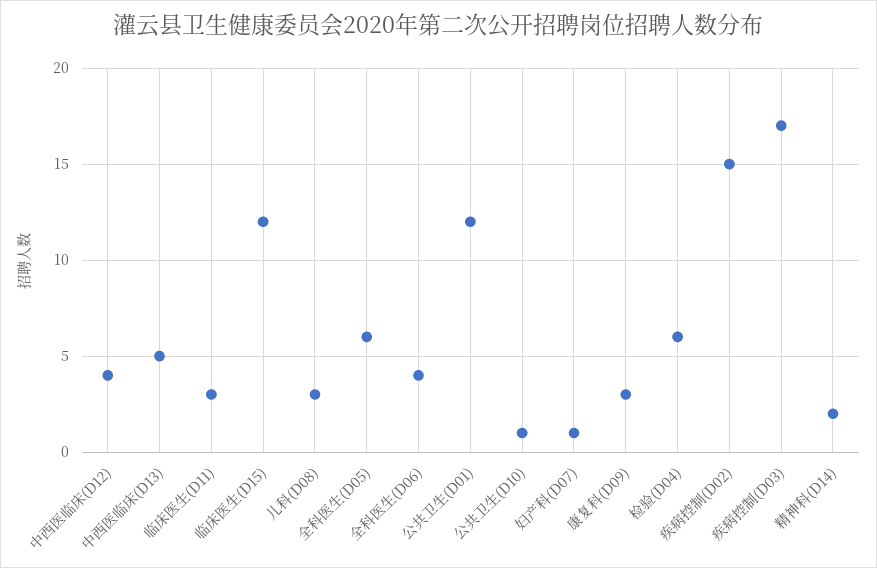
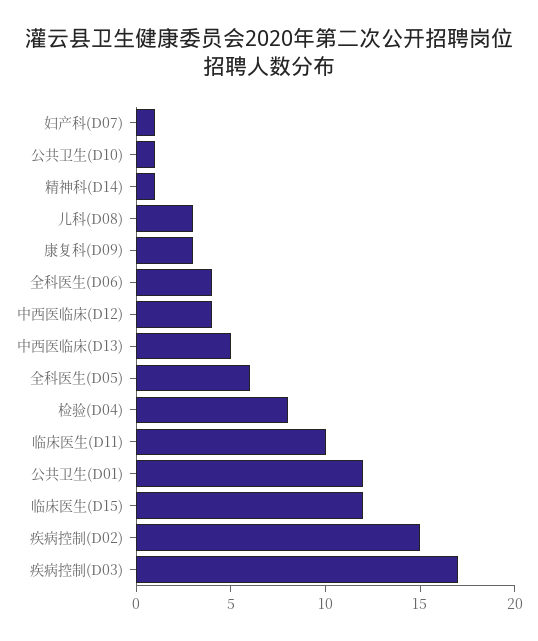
临床医生(D11): 3 -> 10
检验(D04): 6 -> 8
精神科(D14): 2 -> 1

